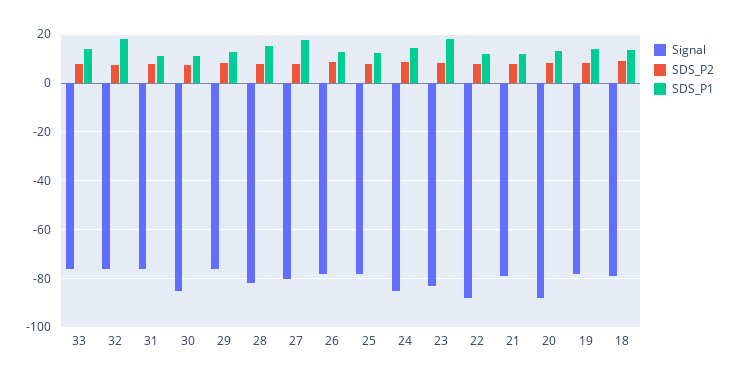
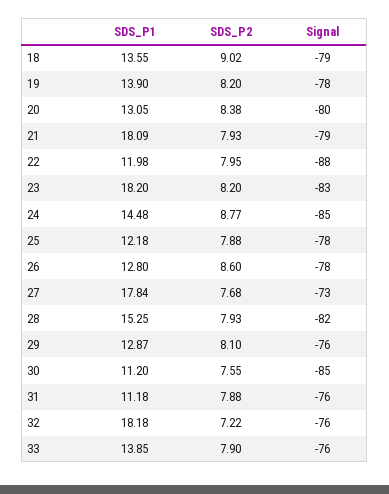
Signal, 27: -80 -> -73
SDS_P1, 21: 12.5 -> 18.09
Signal, 20: -87.5 -> -80

